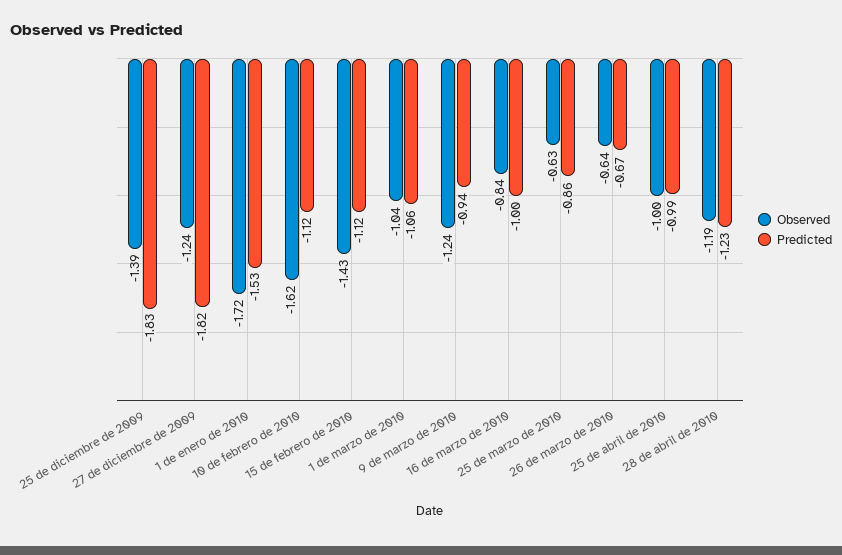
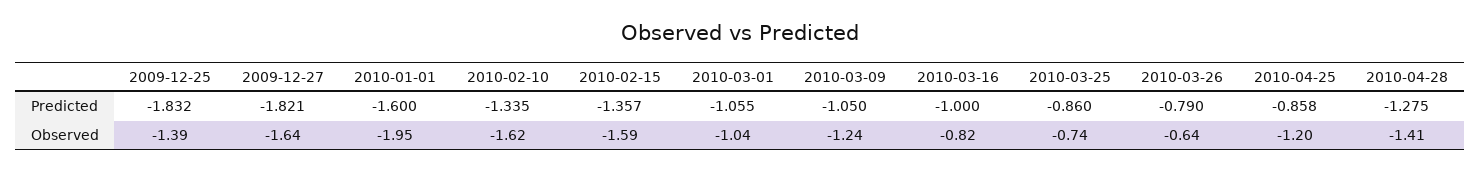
Observed, 27 de diciembre de 2009: -1.24 -> -1.64
Observed, 1 de enero de 2010: -1.72 -> -1.95
Predicted, 1 de enero de 2010: -1.53 -> -1.6
Predicted, 10 de febrero de 2010: -1.12 -> -1.335
Observed, 15 de febrero de 2010: -1.43 -> -1.59
Predicted, 15 de febrero de 2010: -1.12 -> -1.357
Predicted, 9 de marzo de 2010: -0.94 -> -1.05
Observed, 16 de marzo de 2010: -0.84 -> -0.82
Observed, 25 de marzo de 2010: -0.63 -> -0.74
Predicted, 26 de marzo de 2010: -0.67 -> -0.79
Observed, 25 de abril de 2010: -1 -> -1.2
Predicted, 25 de abril de 2010: -0.99 -> -0.858
Observed, 28 de abril de 2010: -1.19 -> -1.41
Predicted, 28 de abril de 2010: -1.23 -> -1.275

